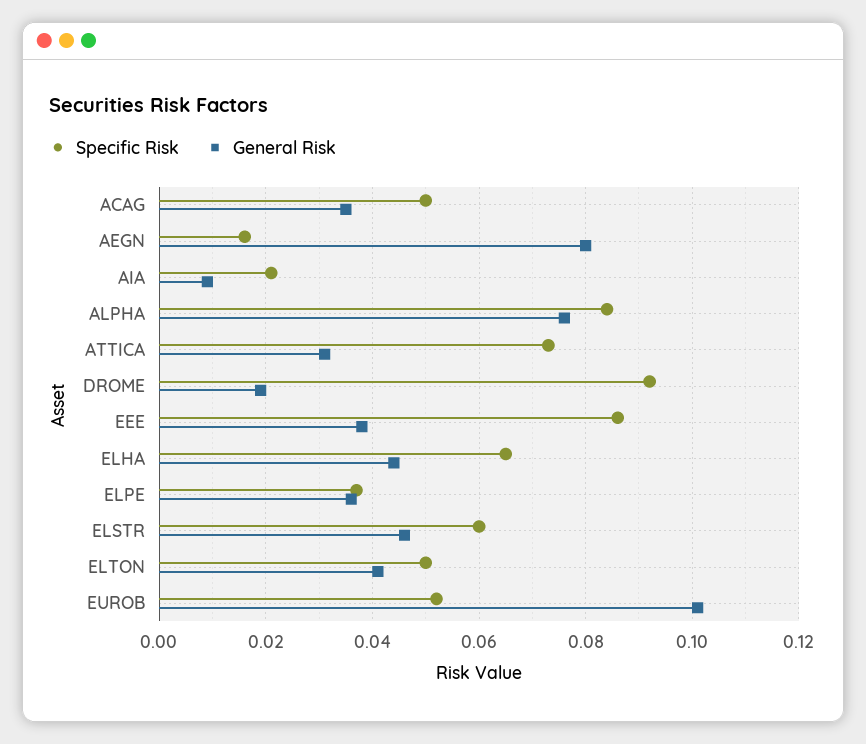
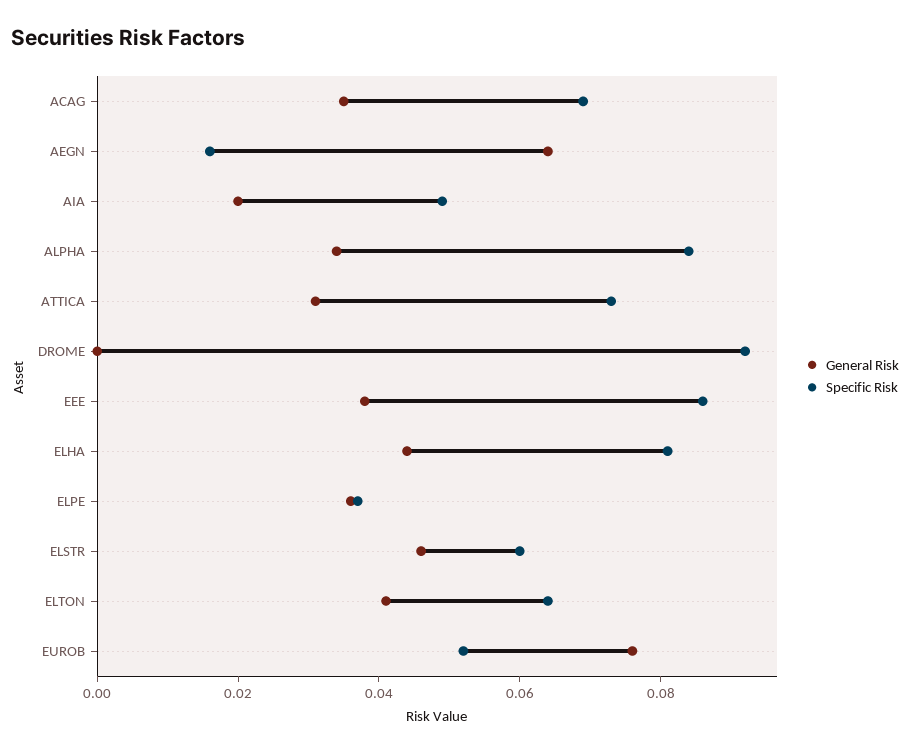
Specific Risk, ACAG: 0.05 -> 0.07
General Risk, AEGN: 0.08 -> 0.065
Specific Risk, AIA: 0.02 -> 0.05
General Risk, AIA: 0.01 -> 0.02
General Risk, ALPHA: 0.075 -> 0.035
General Risk, DROME: 0.02 -> 0
Specific Risk, ELHA: 0.065 -> 0.08
Specific Risk, ELTON: 0.05 -> 0.065
General Risk, EUROB: 0.1 -> 0.075

